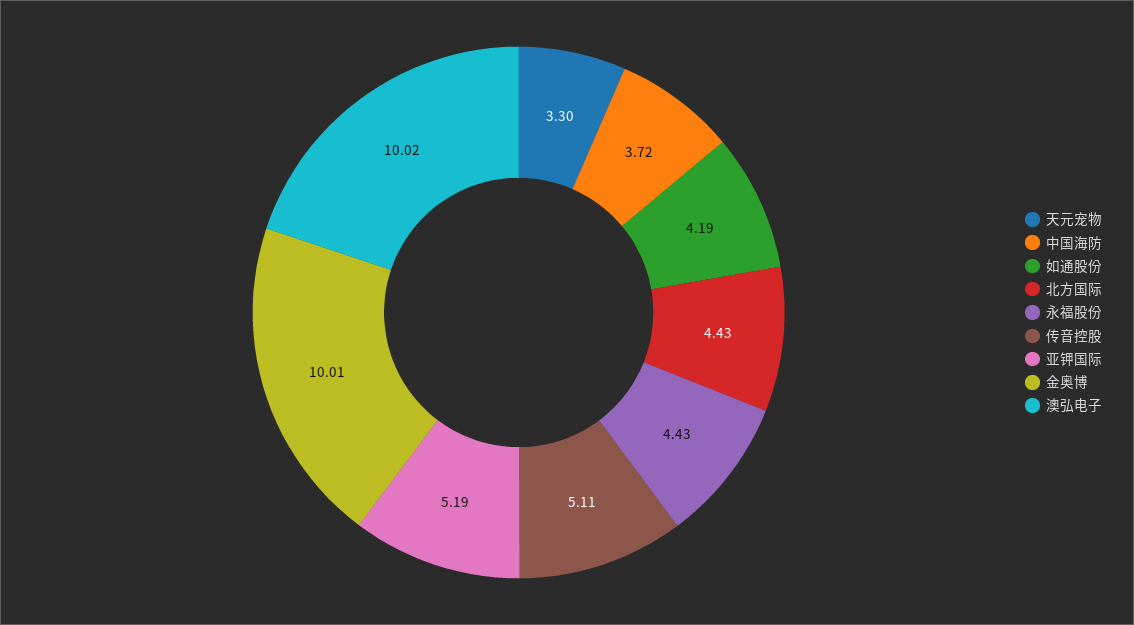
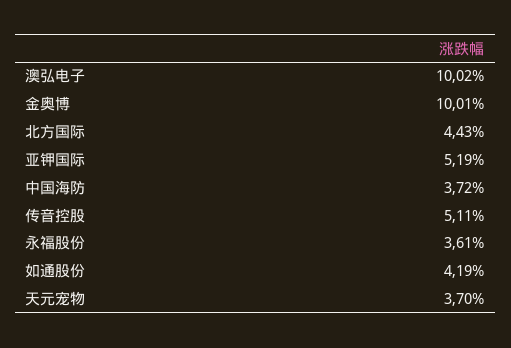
天元宠物: 3.3 -> 3.7
永福股份: 4.43 -> 3.61

